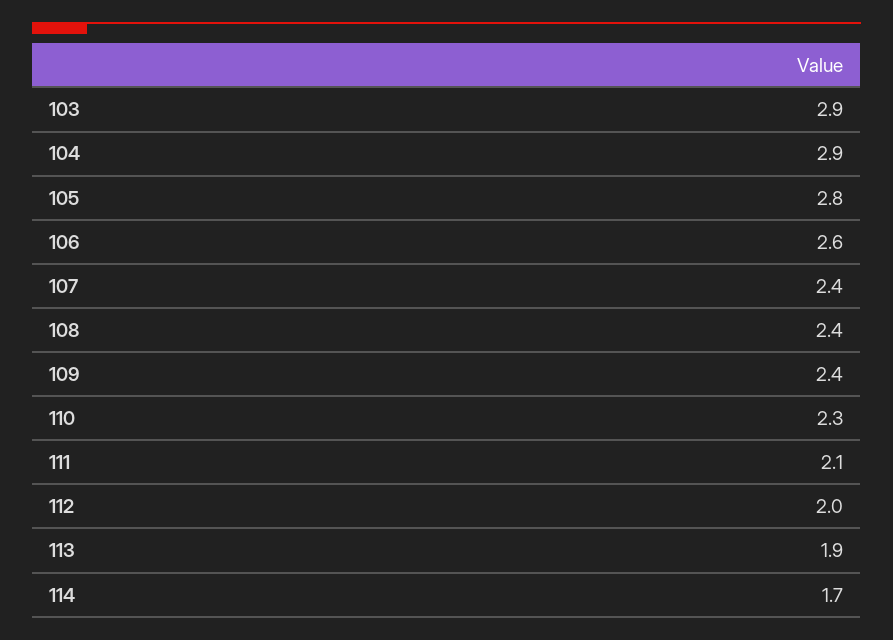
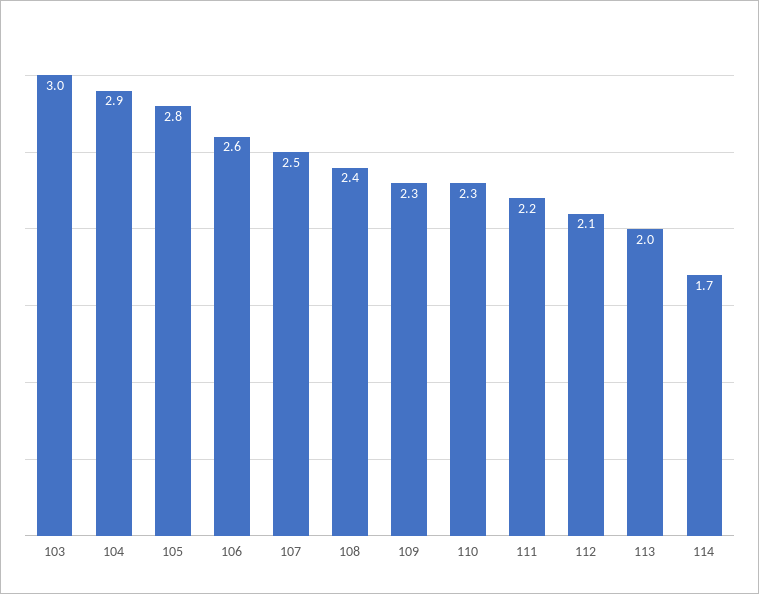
103: 2.9 -> 3
107: 2.4 -> 2.5
109: 2.4 -> 2.3
111: 2.1 -> 2.2
112: 2 -> 2.1
113: 1.9 -> 2

